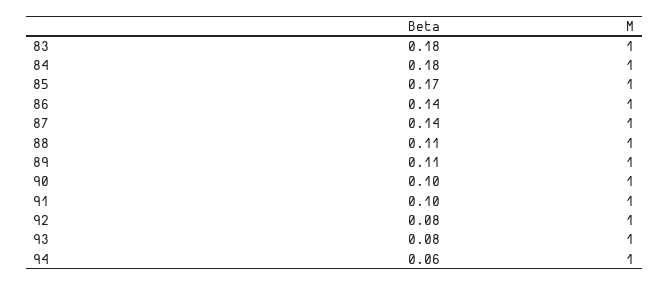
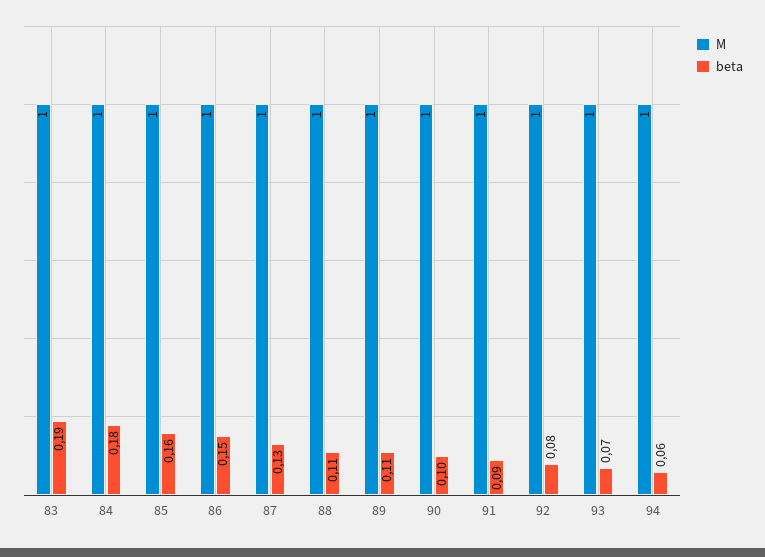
Beta, 83: 0.18 -> 0.19
Beta, 85: 0.17 -> 0.16
Beta, 86: 0.14 -> 0.15
Beta, 87: 0.14 -> 0.13
Beta, 91: 0.1 -> 0.09
Beta, 93: 0.08 -> 0.07

